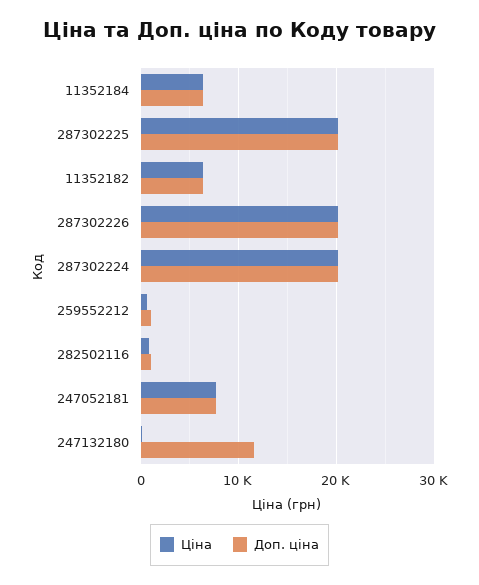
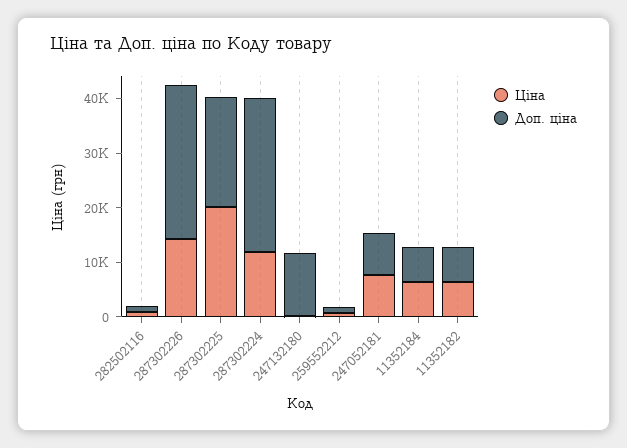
Ціна, 287302226: 20000 -> 14000
Доп. ціна, 287302226: 20000 -> 28000
Ціна, 287302224: 20000 -> 12000
Доп. ціна, 287302224: 20000 -> 28000

